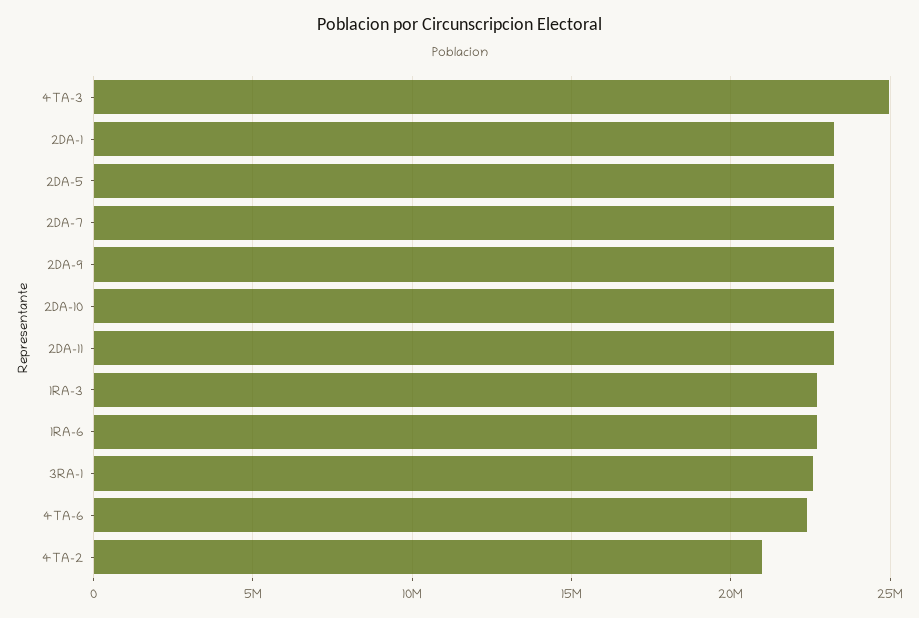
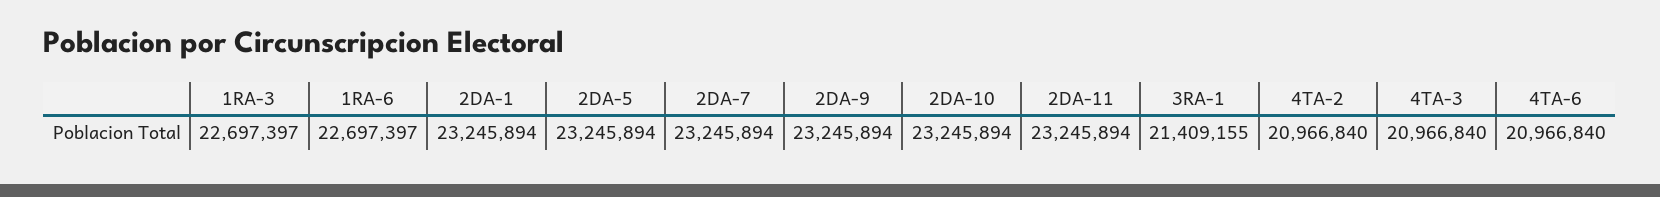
4TA-3: 25000000 -> 20966840
3RA-1: 22500000 -> 21409155
4TA-6: 22500000 -> 20966840

